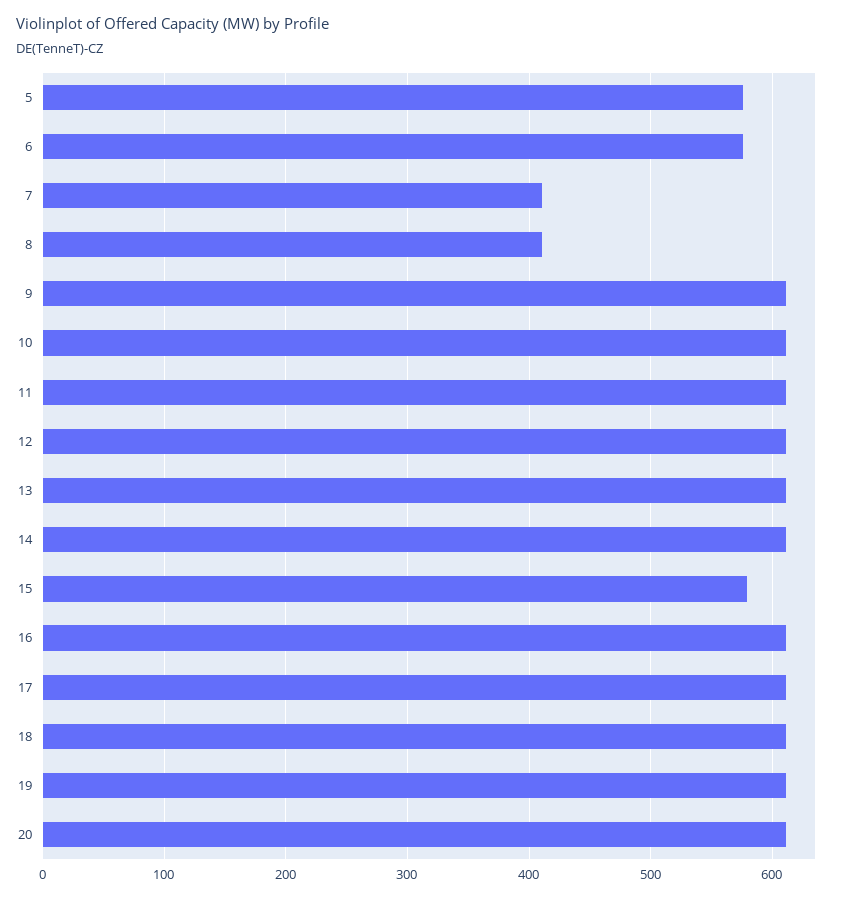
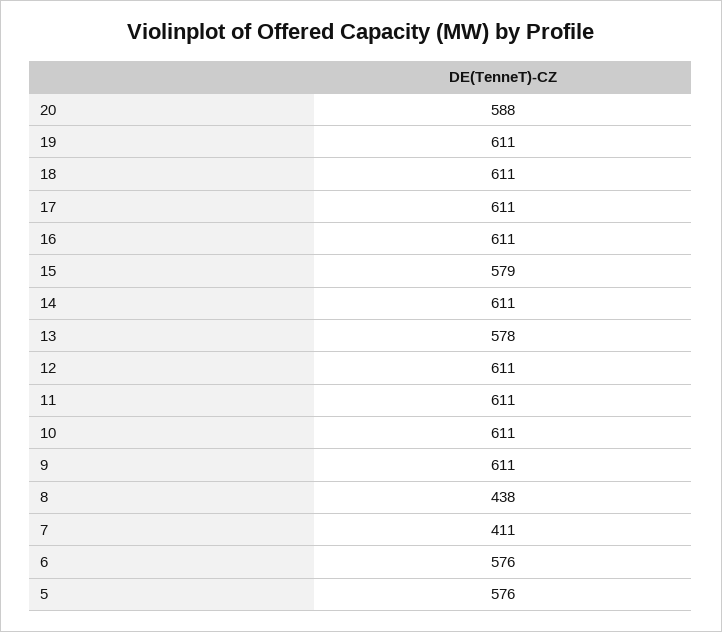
8: 410 -> 438
13: 610 -> 578
20: 610 -> 588

